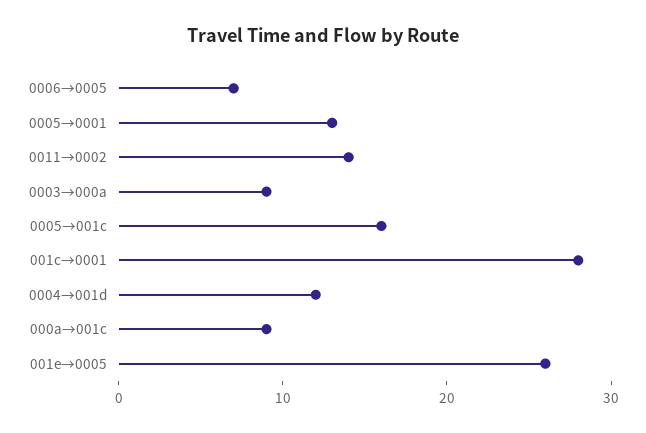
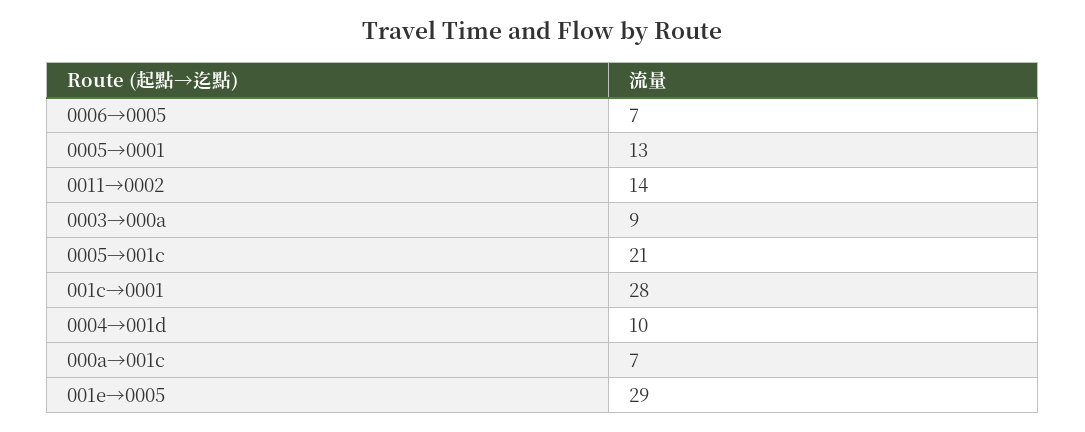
0005→001c: 16 -> 21
0004→001d: 12 -> 10
000a→001c: 9 -> 7
001e→0005: 26 -> 29

